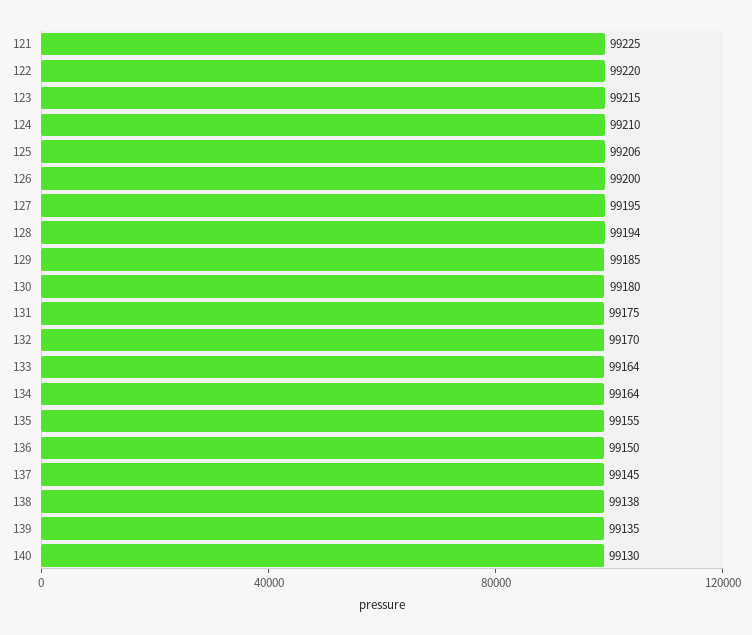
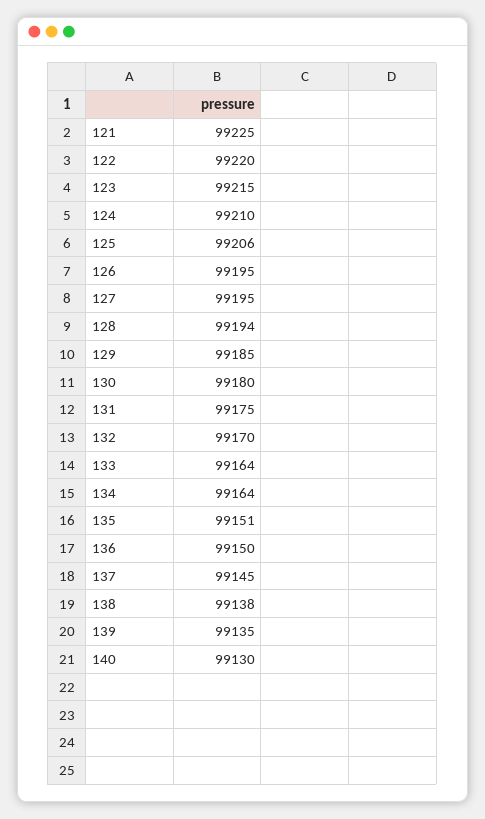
126: 99200 -> 99195
135: 99155 -> 99151

